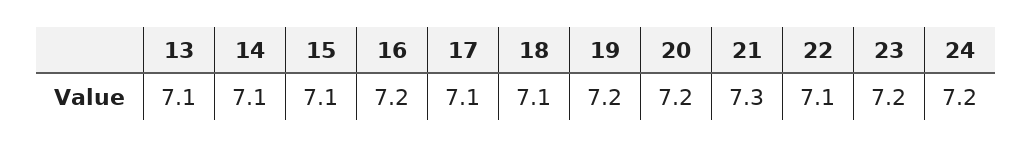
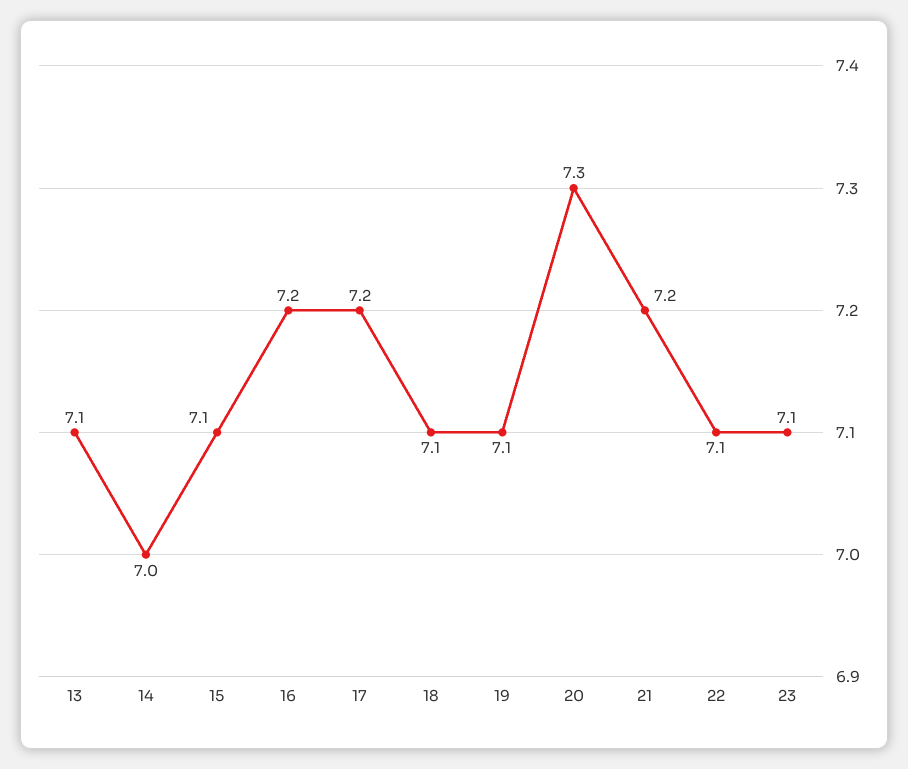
14: 7.1 -> 7
17: 7.1 -> 7.2
19: 7.2 -> 7.1
20: 7.2 -> 7.3
21: 7.3 -> 7.2
23: 7.2 -> 7.1
24: 7.2 -> none

